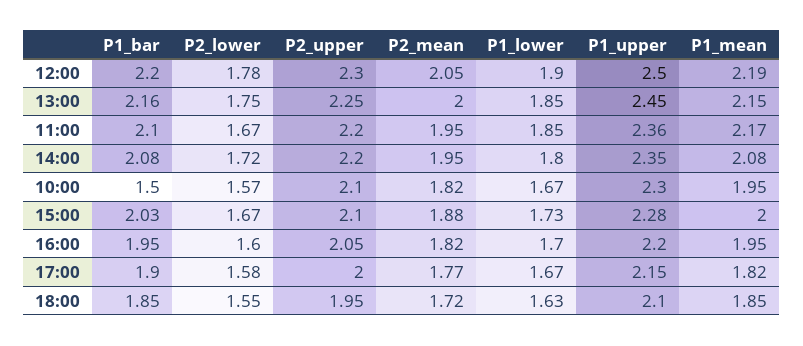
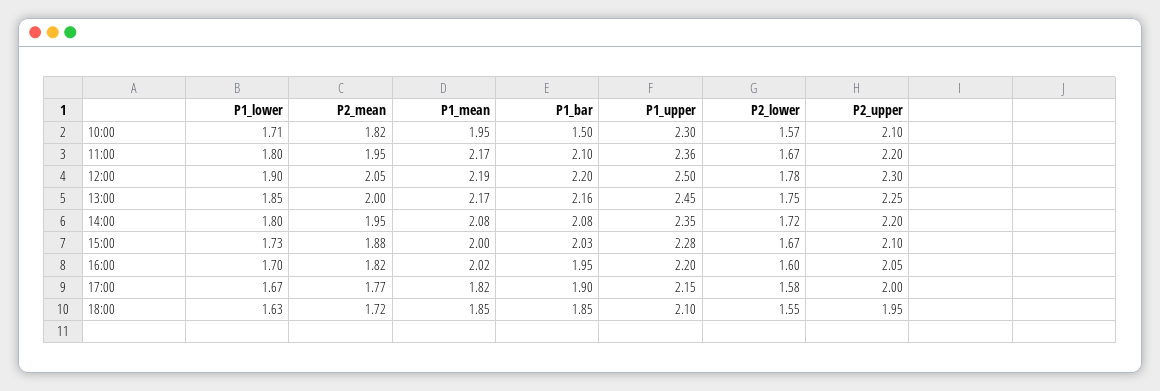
P1_mean, 13:00: 2.15 -> 2.17
P1_lower, 11:00: 1.85 -> 1.8
P1_lower, 10:00: 1.67 -> 1.71
P1_mean, 16:00: 1.95 -> 2.02

